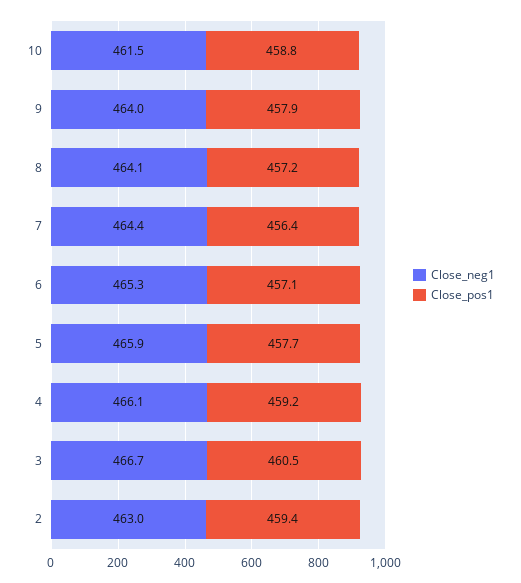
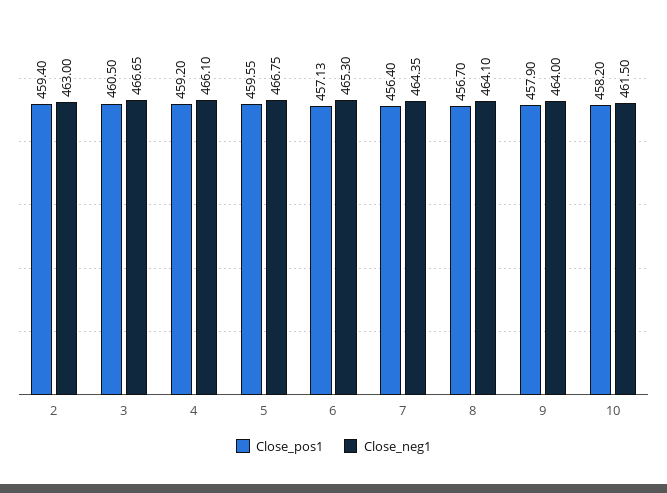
Close_pos1, 10: 458.8 -> 458.2
Close_pos1, 8: 457.2 -> 456.7
Close_neg1, 5: 465.9 -> 466.75
Close_pos1, 5: 457.7 -> 459.55

